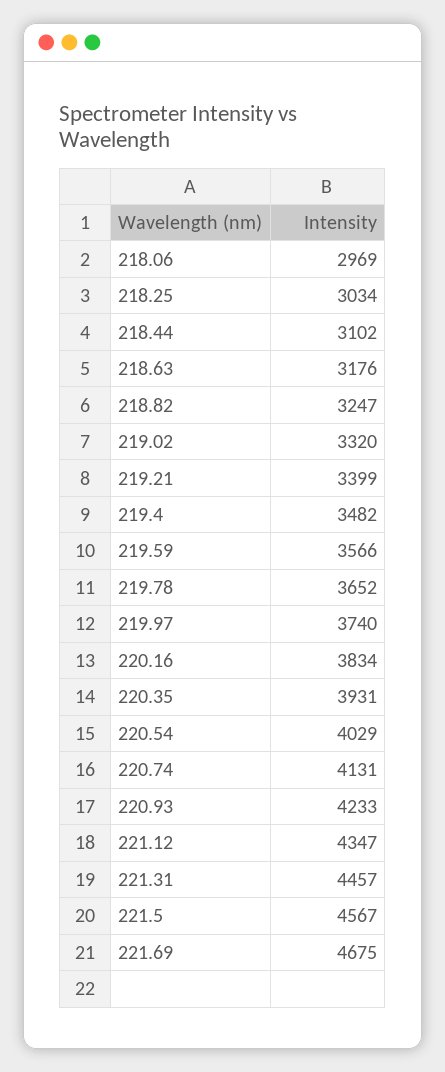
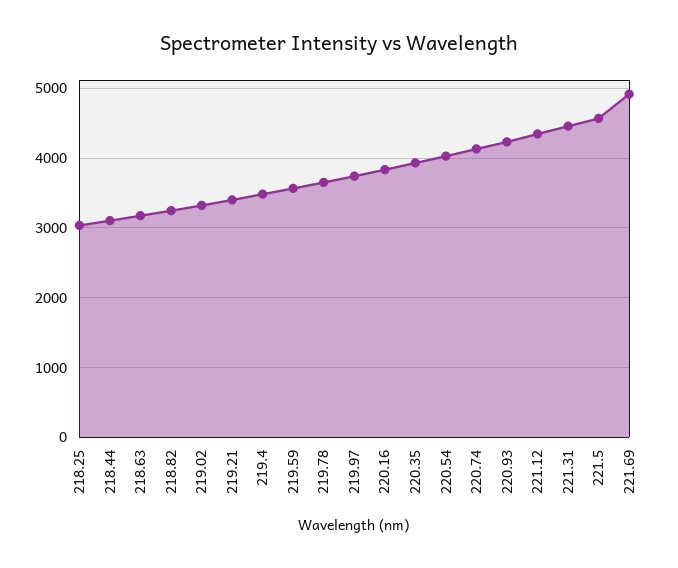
218.06: 2969 -> none
221.69: 4675 -> 4900

